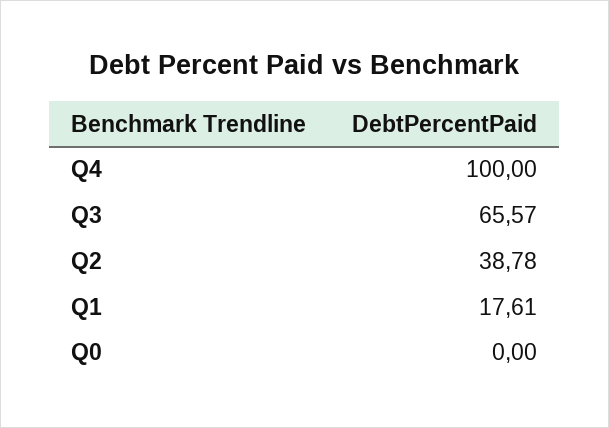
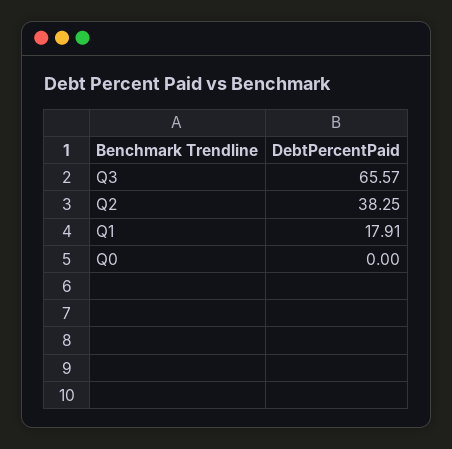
Q4: 100 -> none
Q2: 38.78 -> 38.25
Q1: 17.61 -> 17.91

